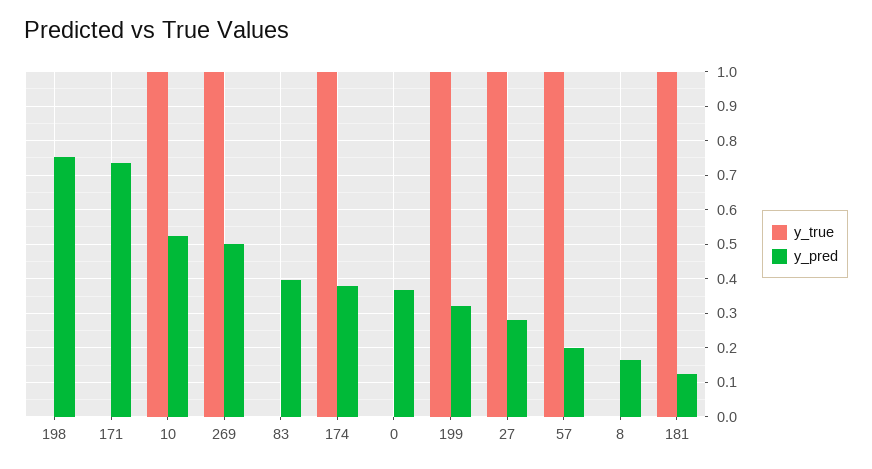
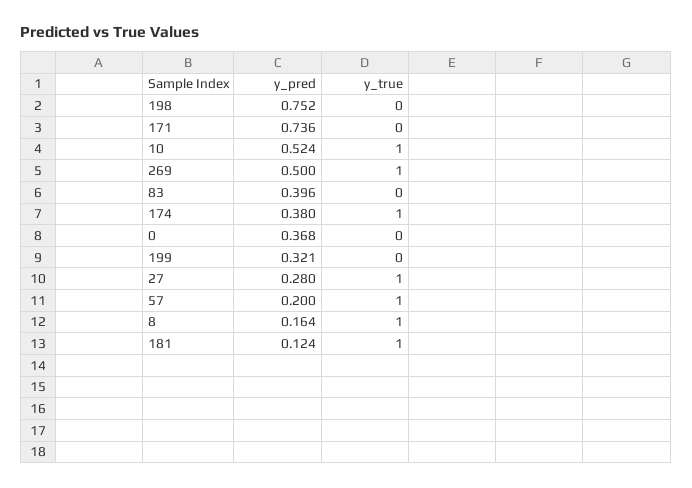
y_true, 199: 1 -> 0
y_true, 8: 0 -> 1

